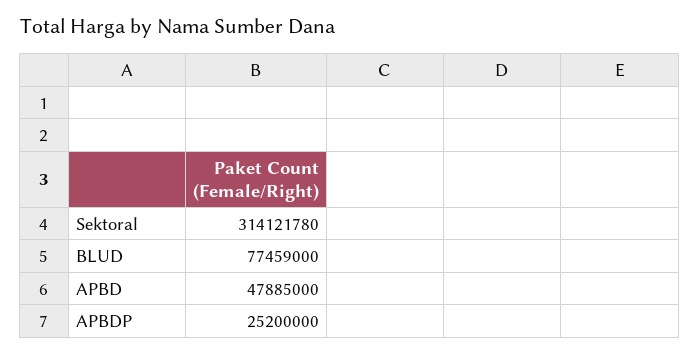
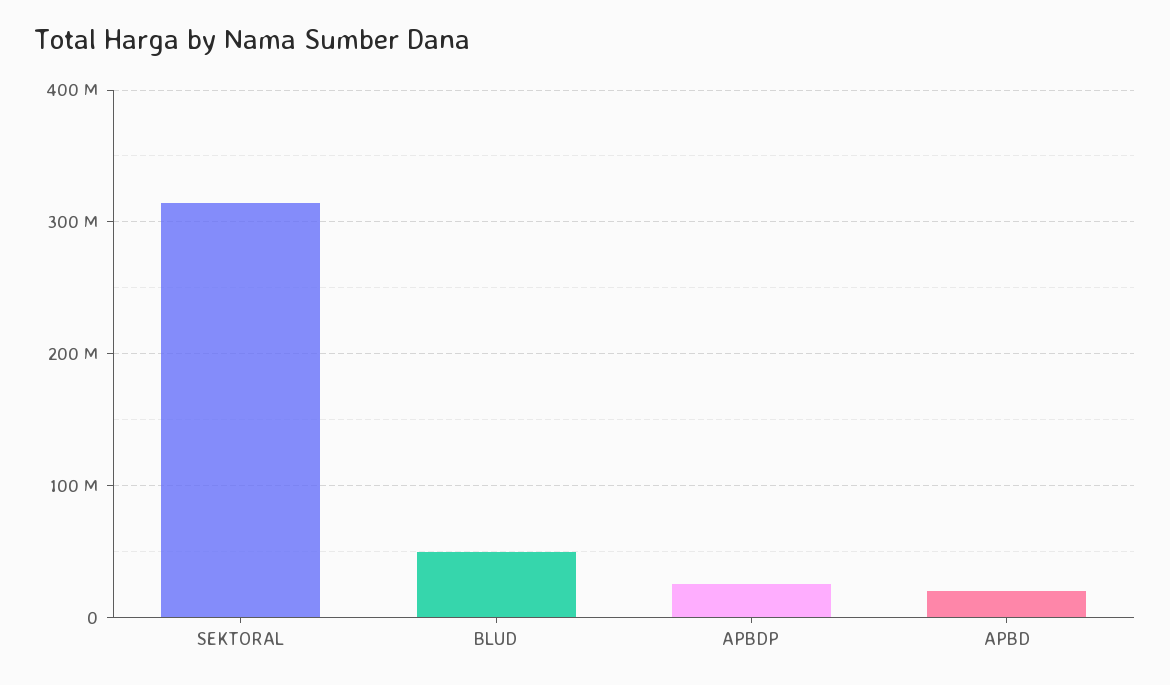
BLUD: 77459000 -> 50000000
APBD: 47885000 -> 20000000

